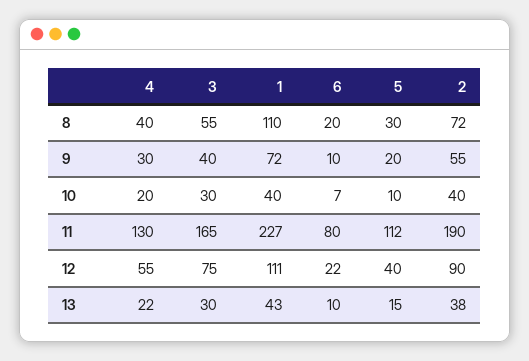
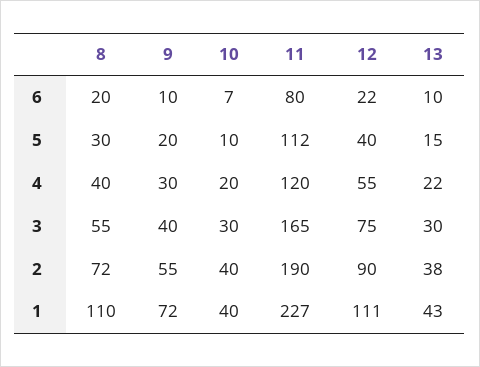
4, 11: 130 -> 120

